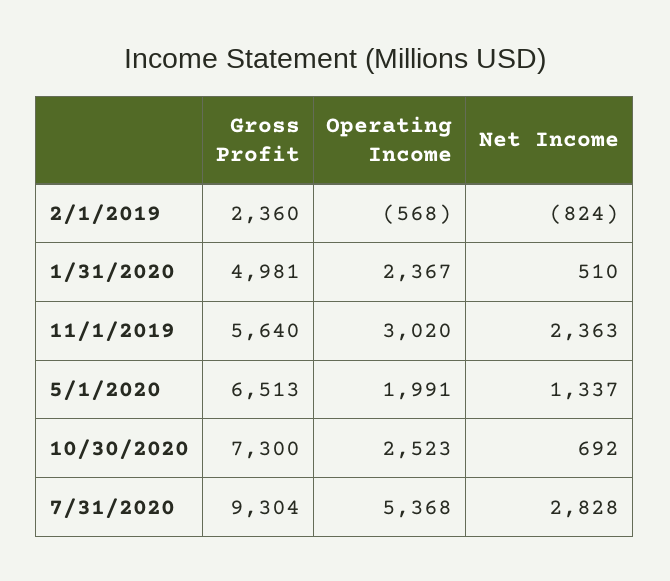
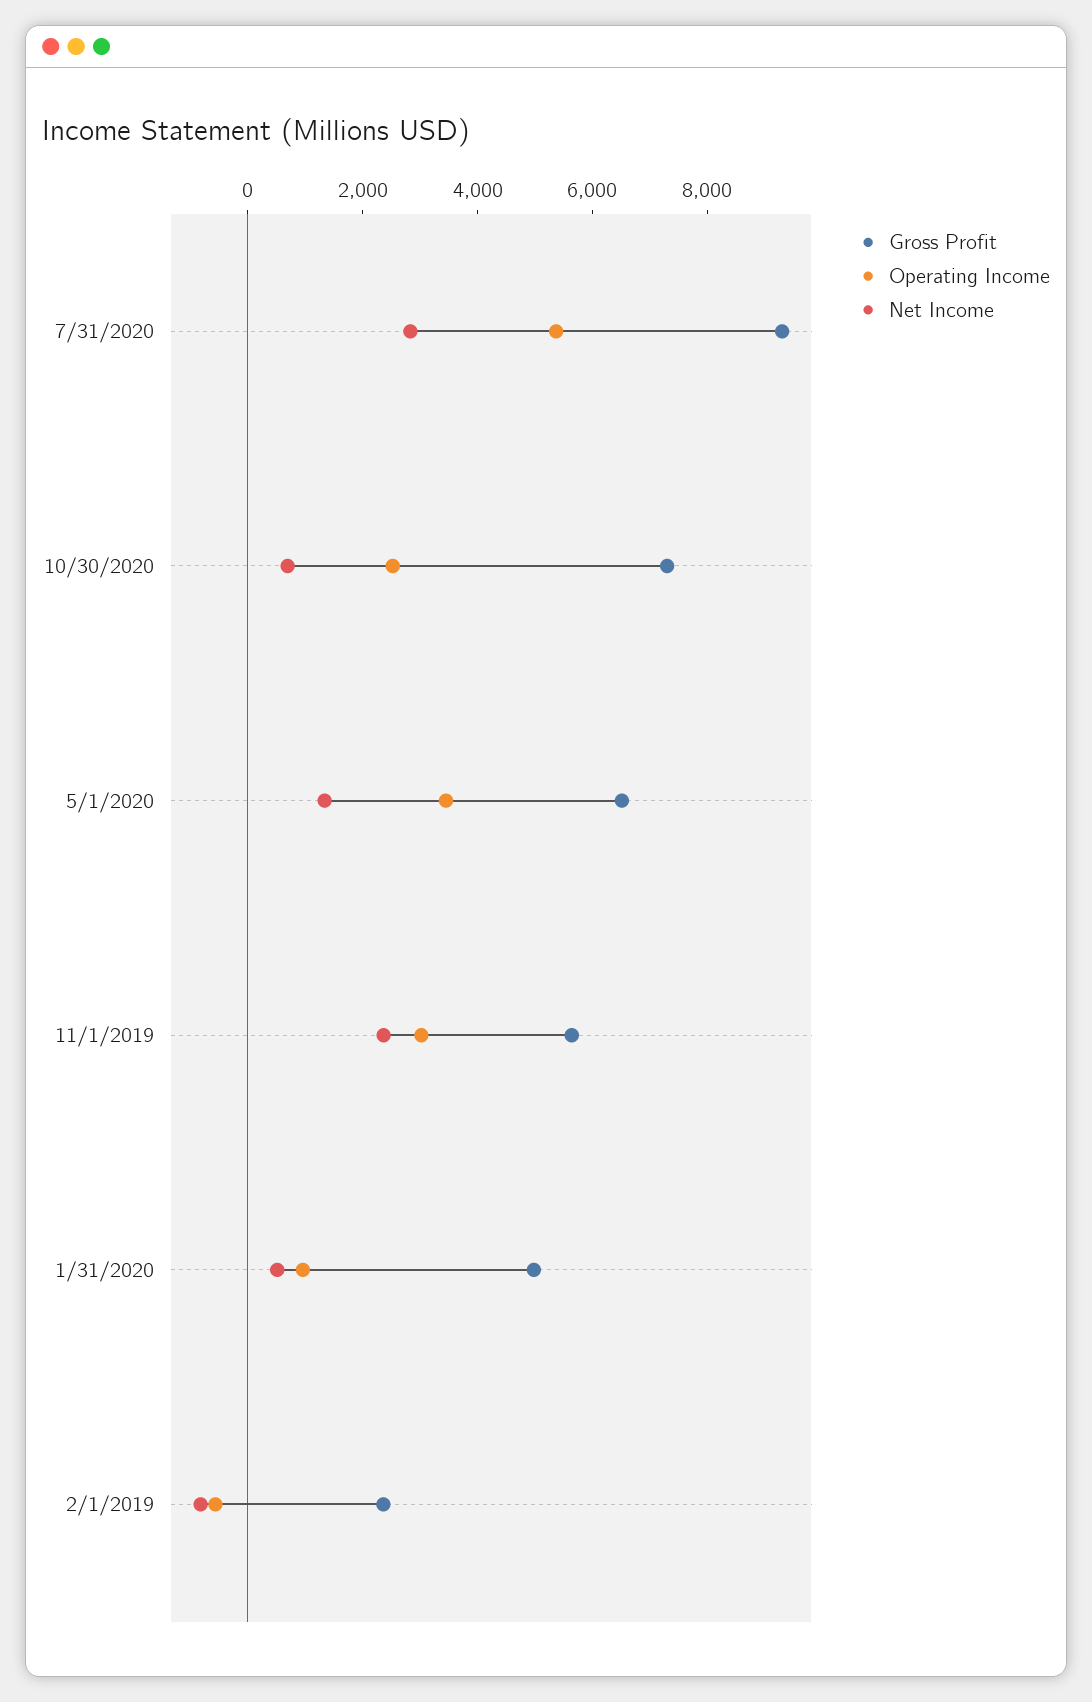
Operating Income, 1/31/2020: 2367 -> 1000
Operating Income, 5/1/2020: 1991 -> 3500

